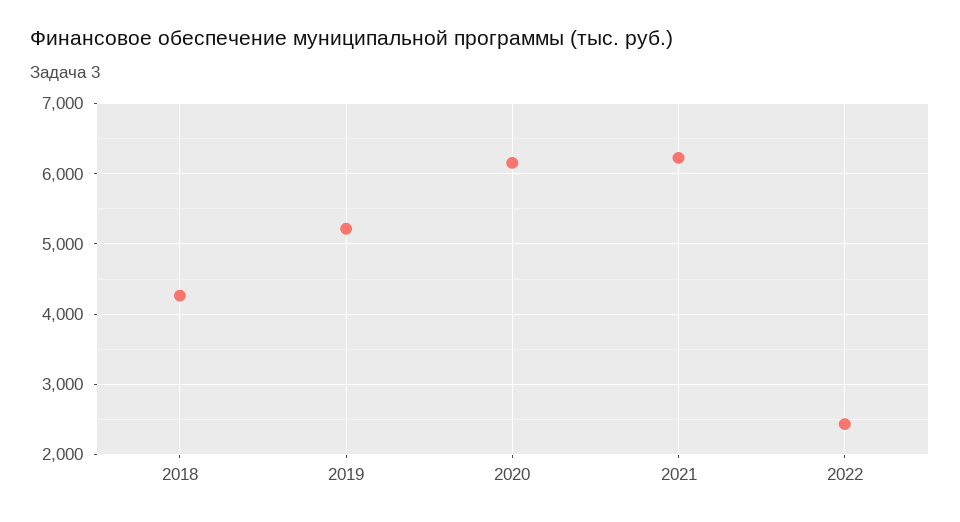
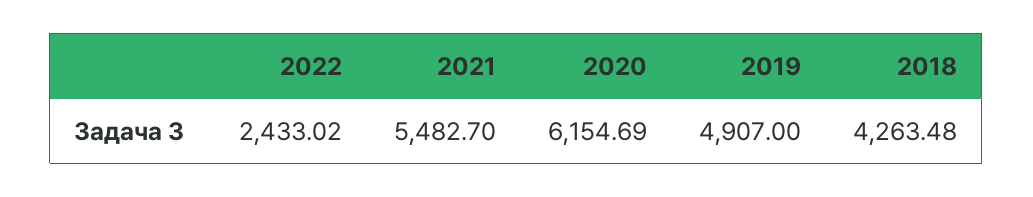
2019: 5200 -> 4907
2021: 6200 -> 5482.7

